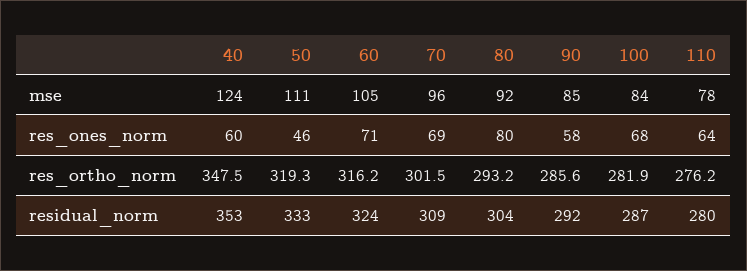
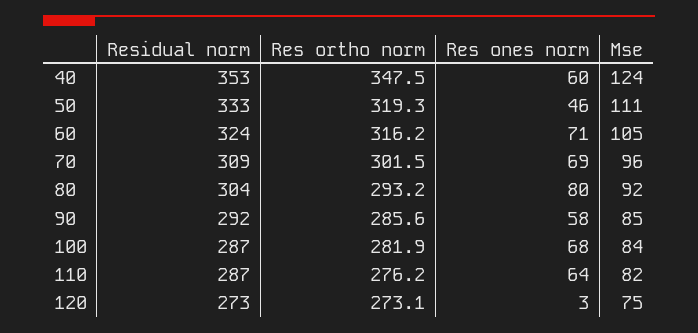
110, mse: 78 -> 82
110, residual_norm: 280 -> 287
120, residual_norm: none -> 273
120, res_ortho_norm: none -> 273.1
120, res_ones_norm: none -> 3
120, mse: none -> 75

